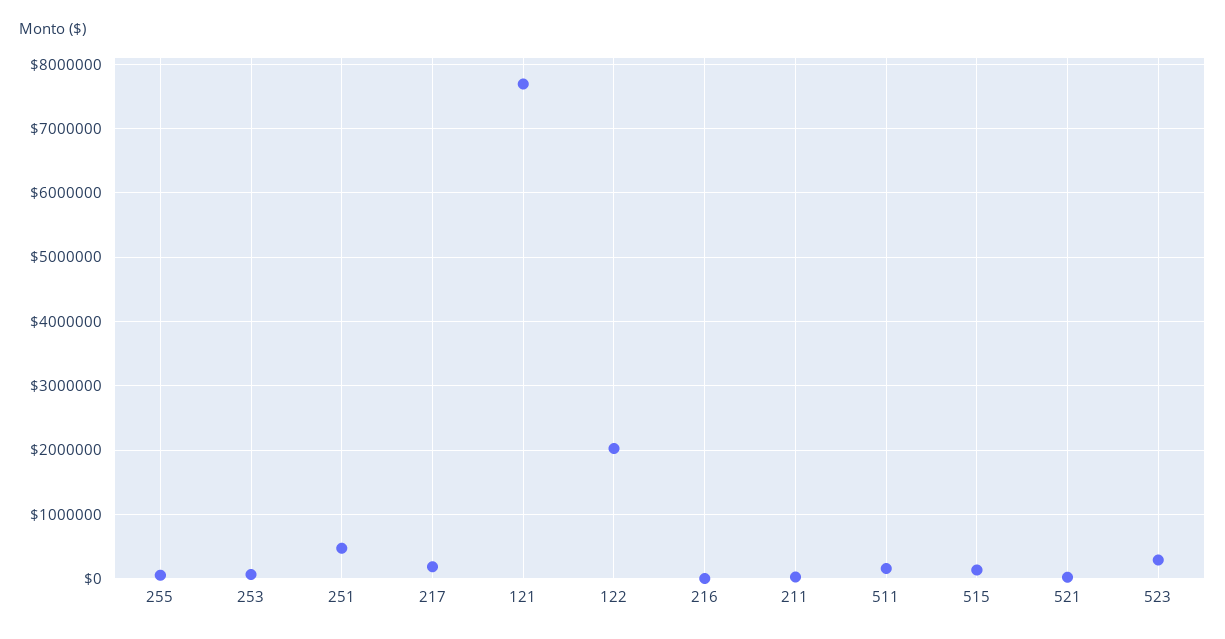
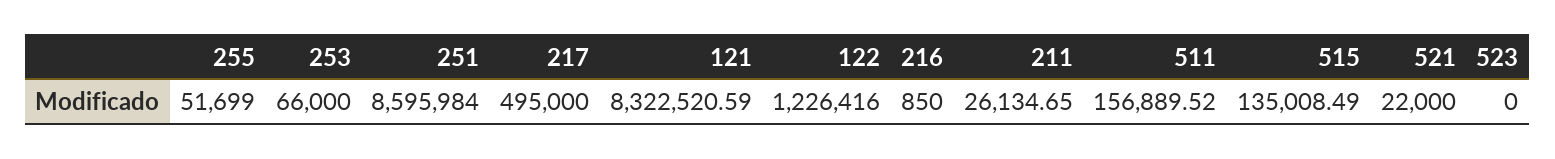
251: 500000 -> 8595984
217: 200000 -> 495000
121: 7700000 -> 8322520.59
122: 2000000 -> 1226416
523: 300000 -> 0

